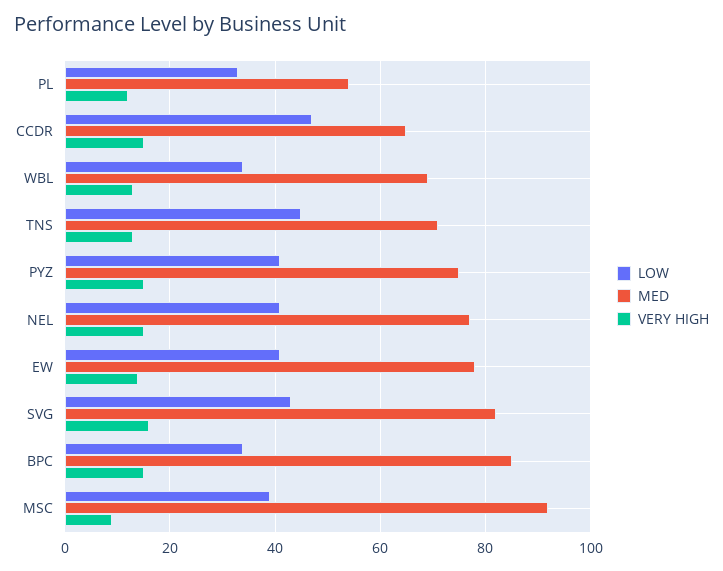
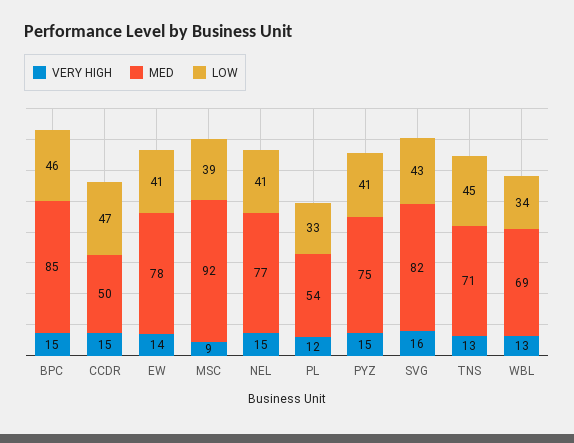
MED, CCDR: 65 -> 50
LOW, BPC: 35 -> 46

